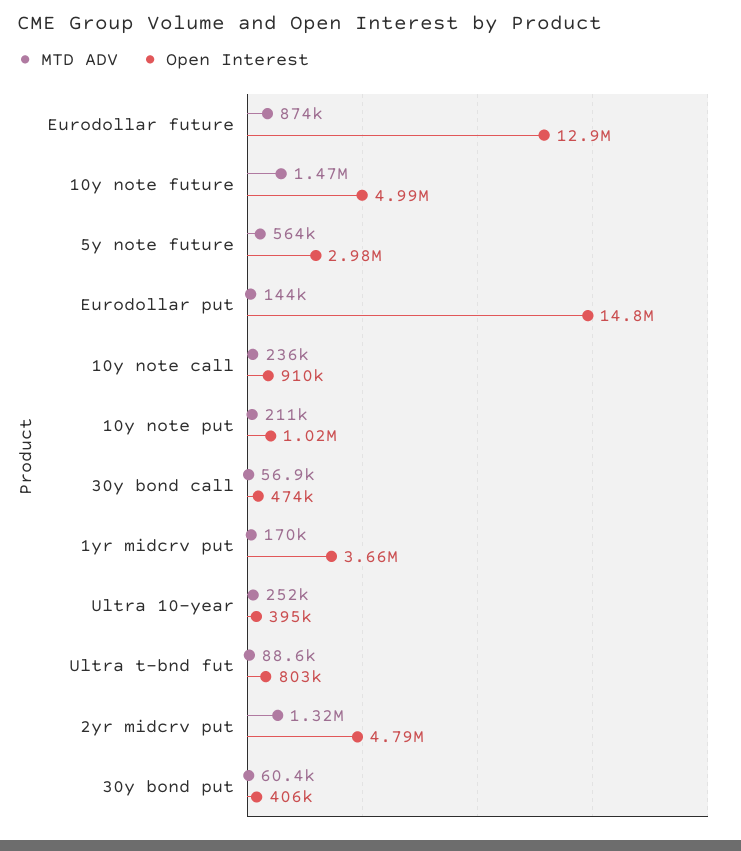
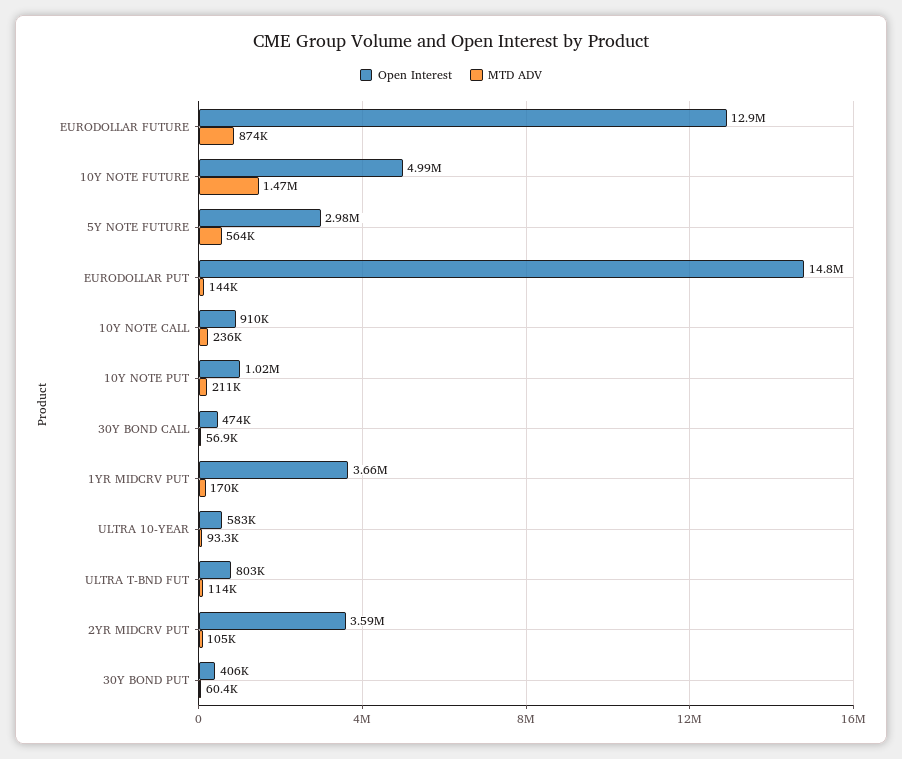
MTD ADV, Ultra 10-year: 252000 -> 93300
Open Interest, Ultra 10-year: 395000 -> 583000
MTD ADV, Ultra t-bnd fut: 88600 -> 114000
MTD ADV, 2yr midcrv put: 1320000 -> 105000
Open Interest, 2yr midcrv put: 4790000 -> 3590000

